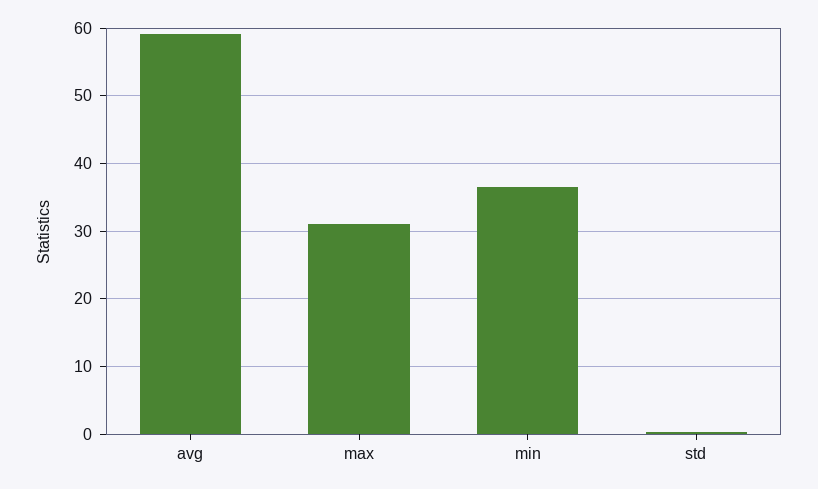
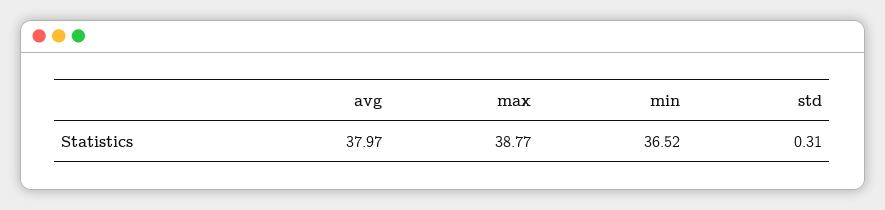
avg: 59 -> 37.97
max: 31 -> 38.77

